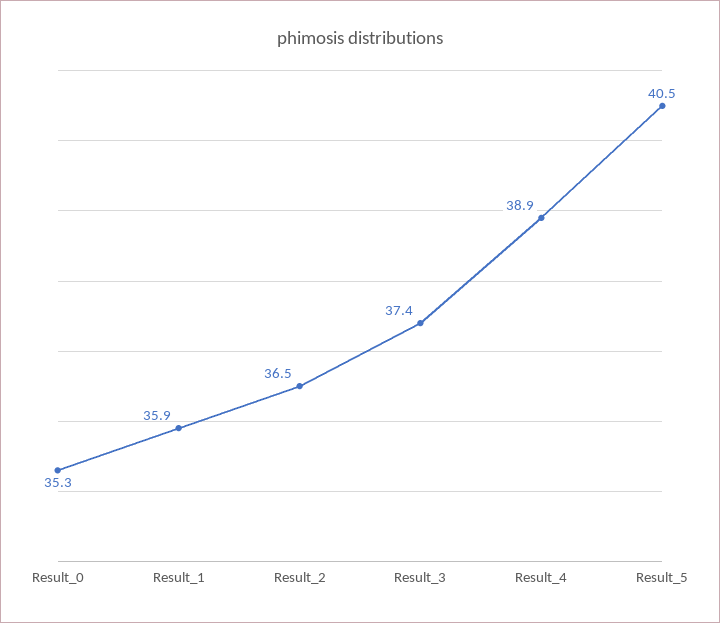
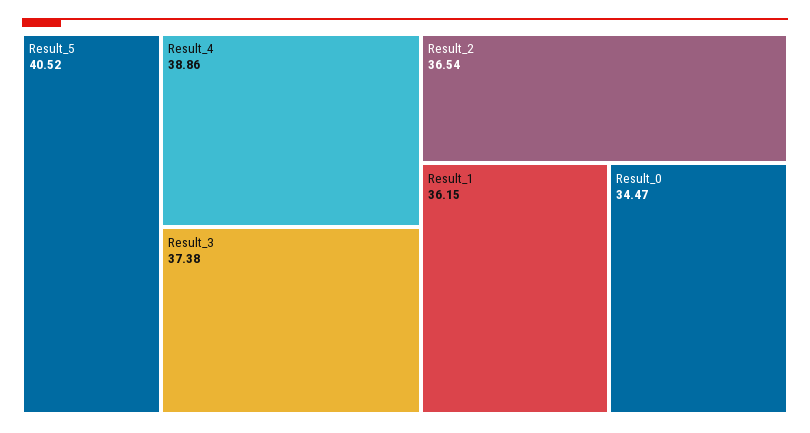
Result_0: 35.3 -> 34.47
Result_1: 35.9 -> 36.15

